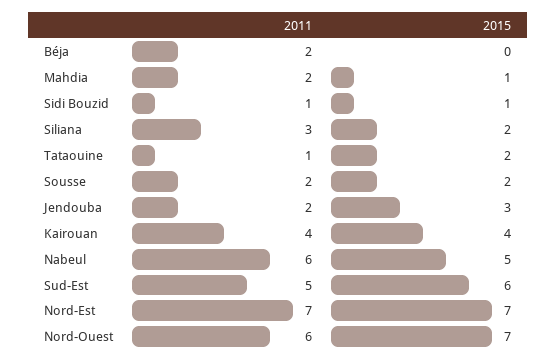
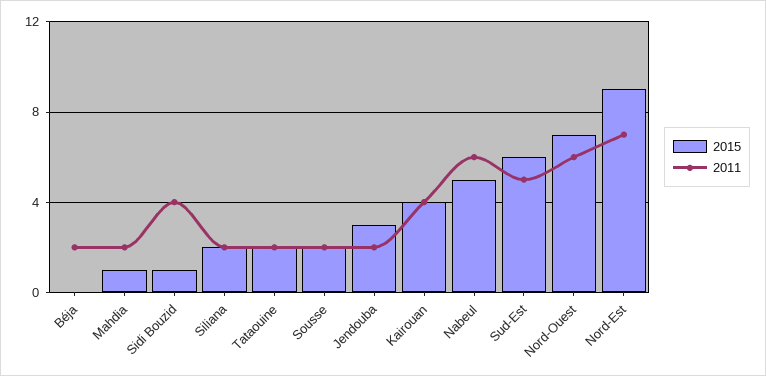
2011, Sidi Bouzid: 1 -> 4
2011, Siliana: 3 -> 2
2011, Tataouine: 1 -> 2
2015, Nord-Est: 7 -> 9

